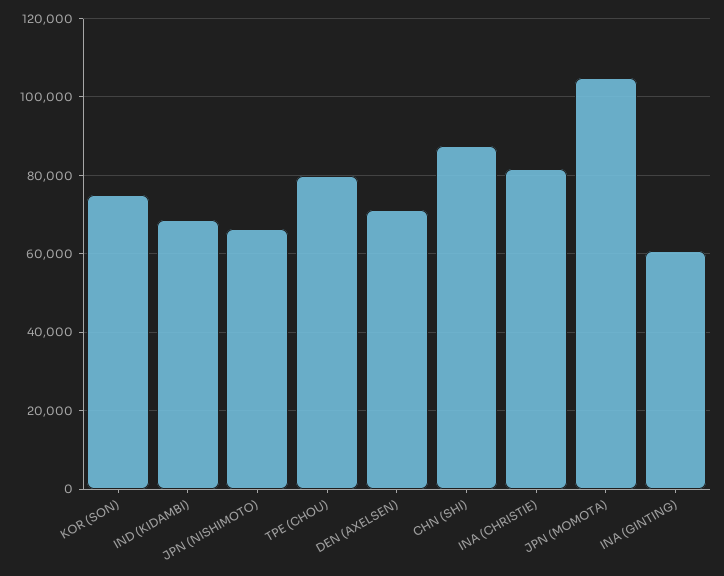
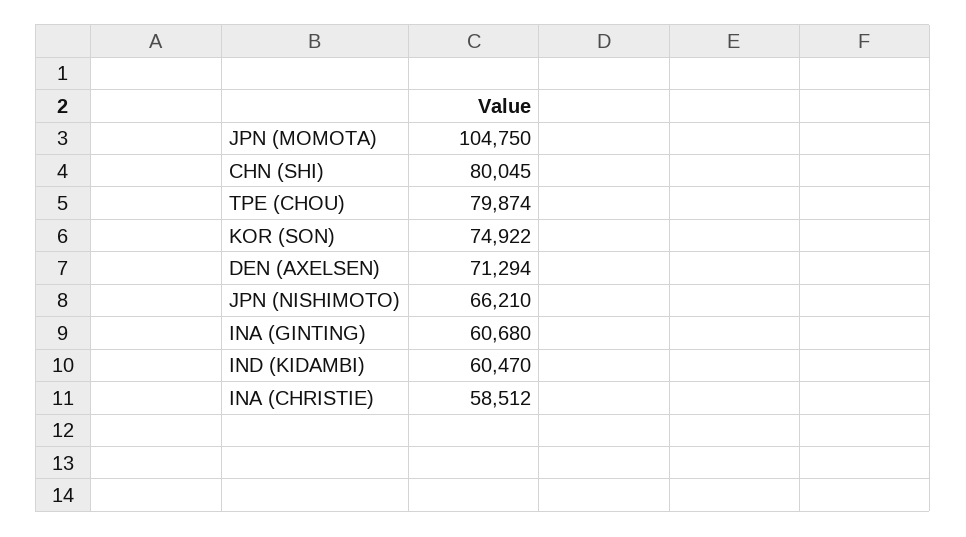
IND (KIDAMBI): 68000 -> 60470
CHN (SHI): 88000 -> 80045
INA (CHRISTIE): 82000 -> 58512

